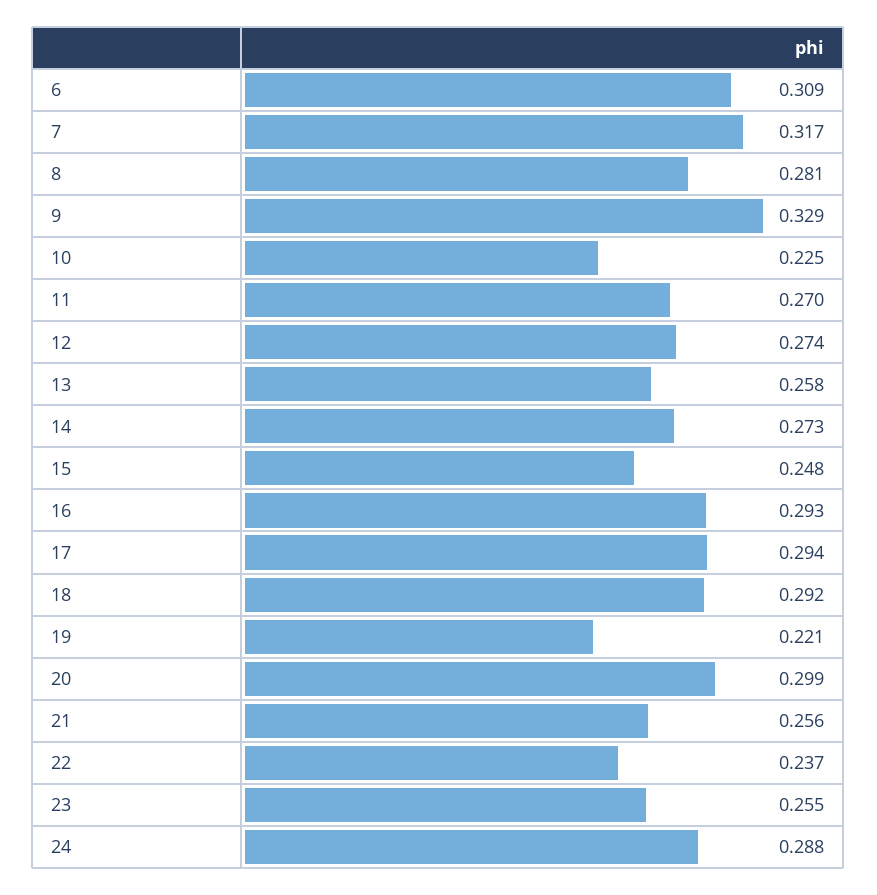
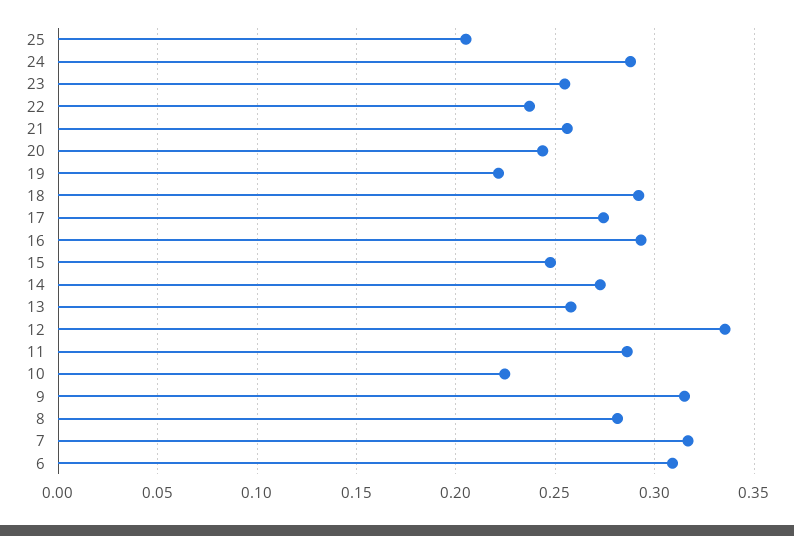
9: 0.329 -> 0.315
11: 0.27 -> 0.285
12: 0.274 -> 0.335
17: 0.294 -> 0.275
20: 0.299 -> 0.245
25: none -> 0.205

